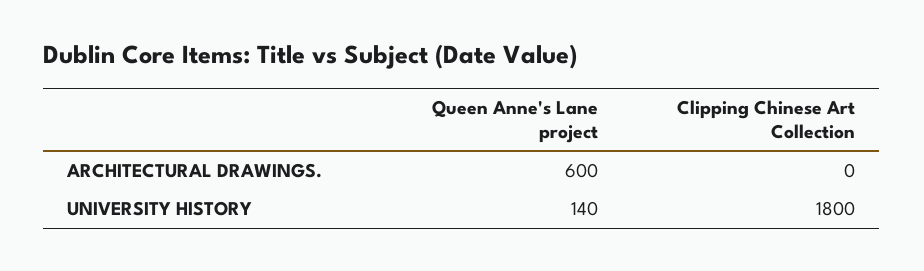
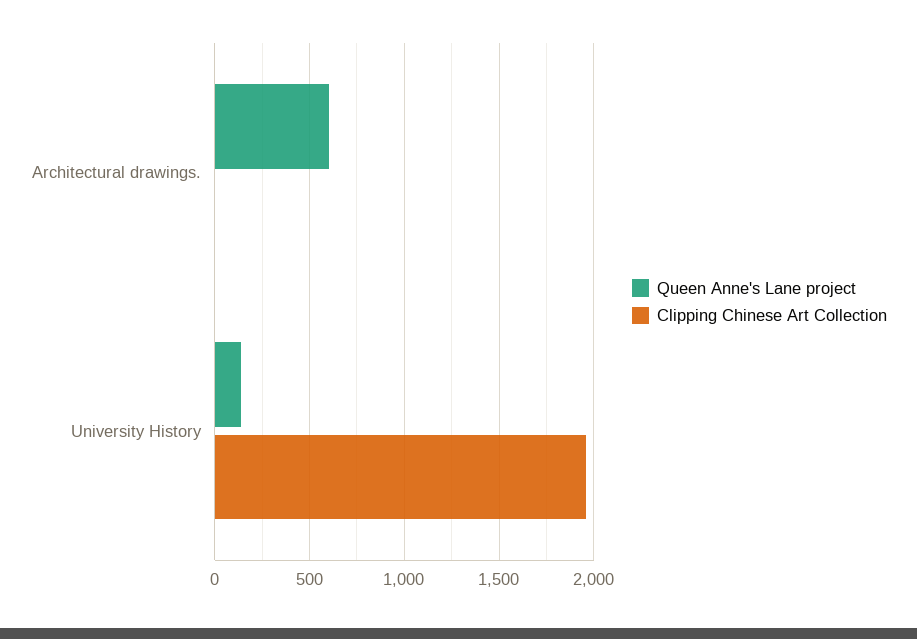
Clipping Chinese Art Collection, UNIVERSITY HISTORY: 1800 -> 1950

